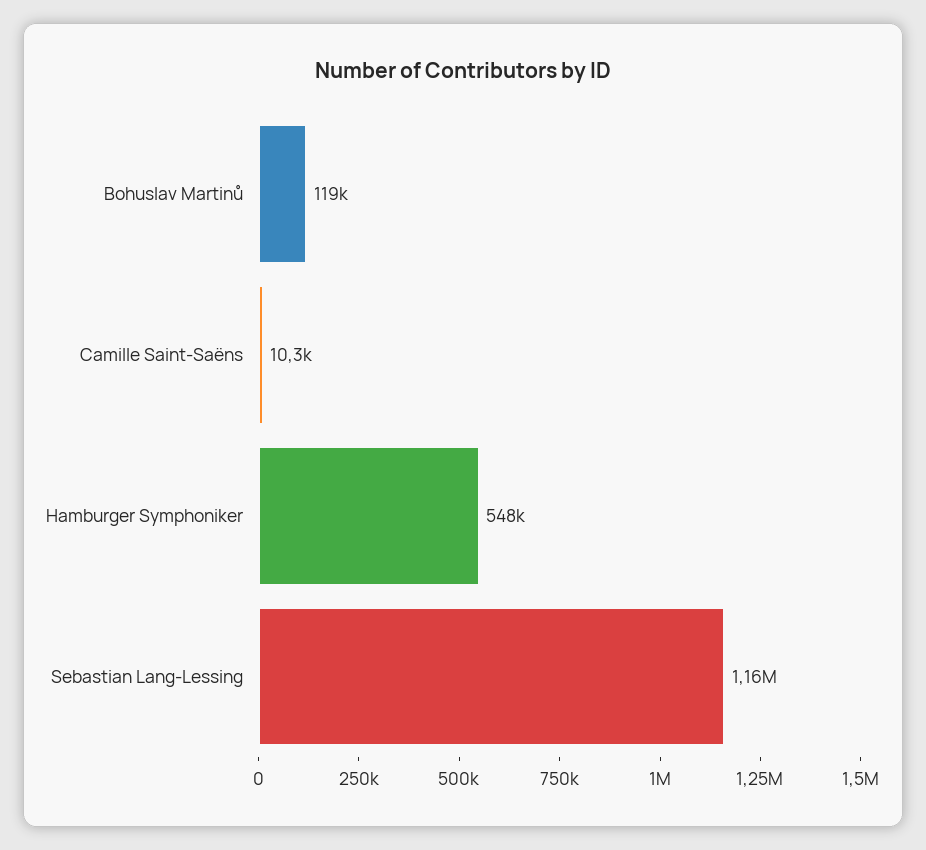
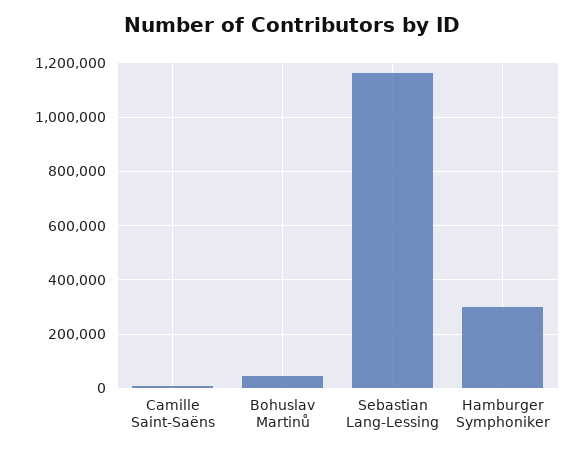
Bohuslav Martinů: 119000 -> 50000
Hamburger Symphoniker: 548000 -> 300000

